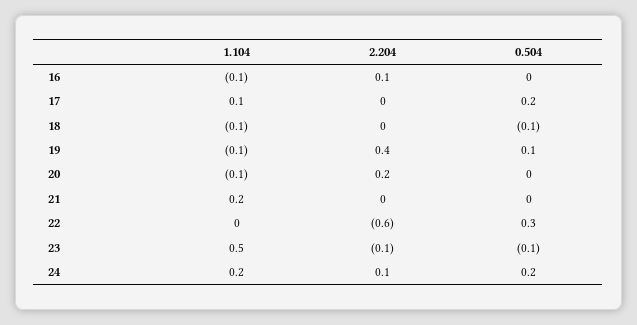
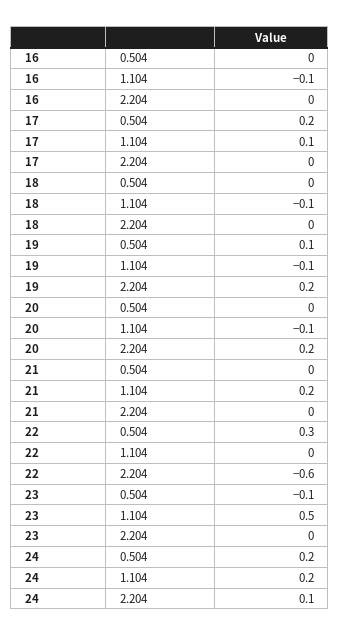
2.204, 16: 0.1 -> 0
0.504, 18: -0.1 -> 0
2.204, 19: 0.4 -> 0.2
2.204, 23: -0.1 -> 0

